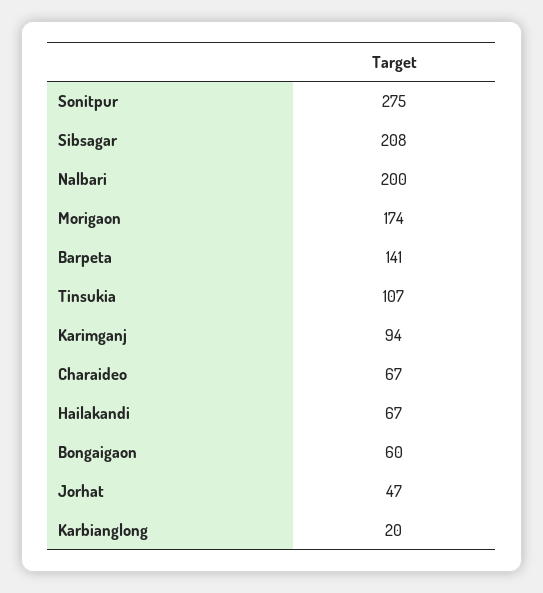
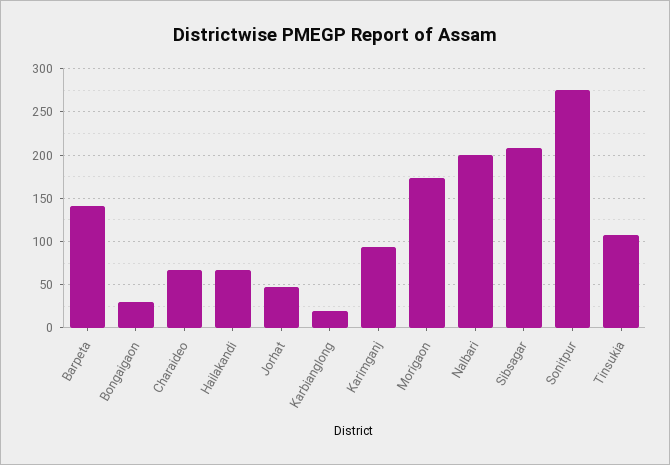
Bongaigaon: 60 -> 30

